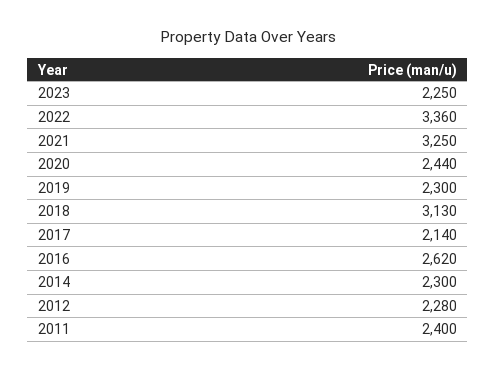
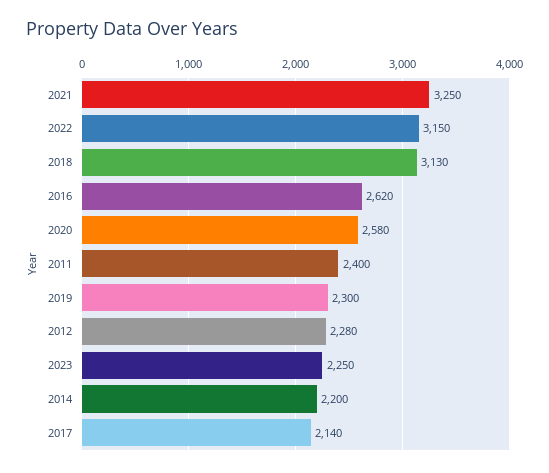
2022: 3360 -> 3150
2020: 2440 -> 2580
2014: 2300 -> 2200

